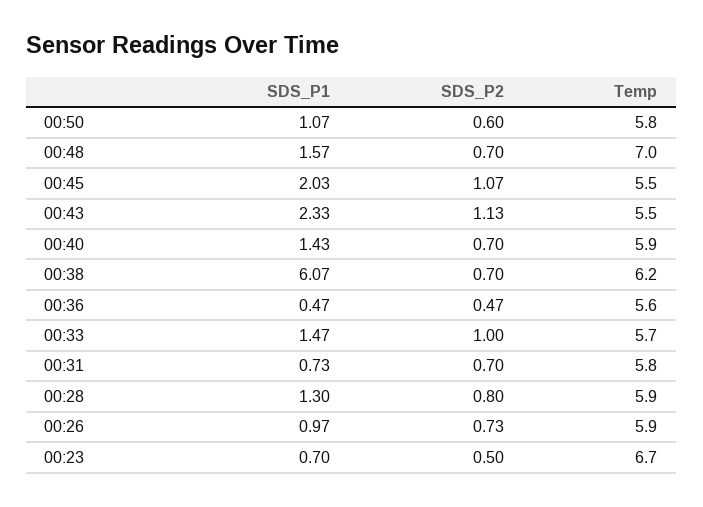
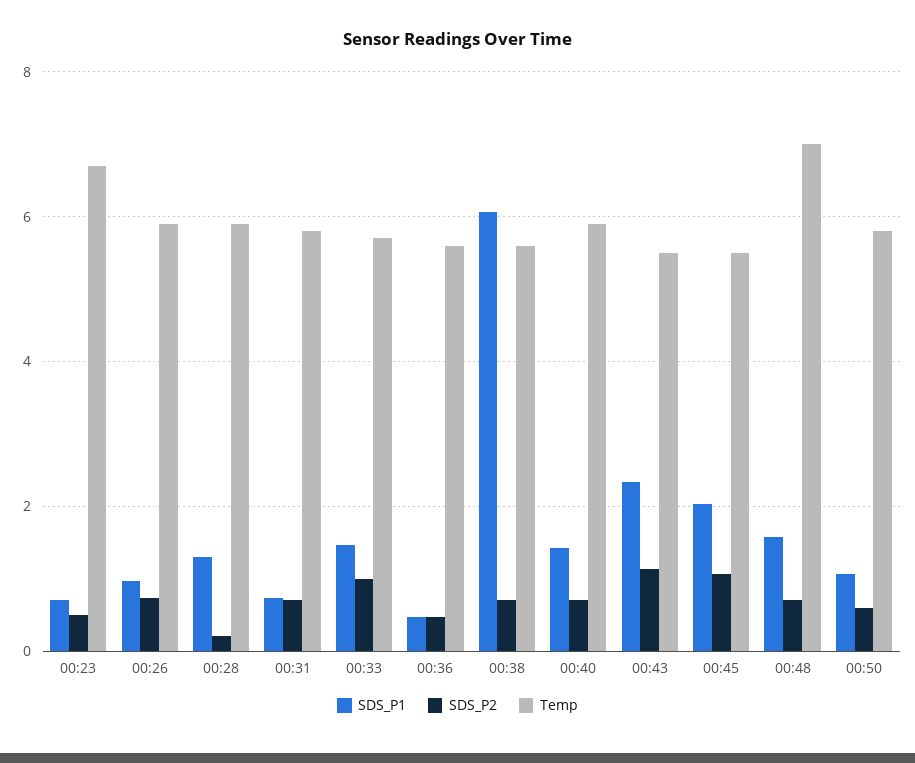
Temp, 00:38: 6.2 -> 5.6
SDS_P2, 00:28: 0.8 -> 0.2

